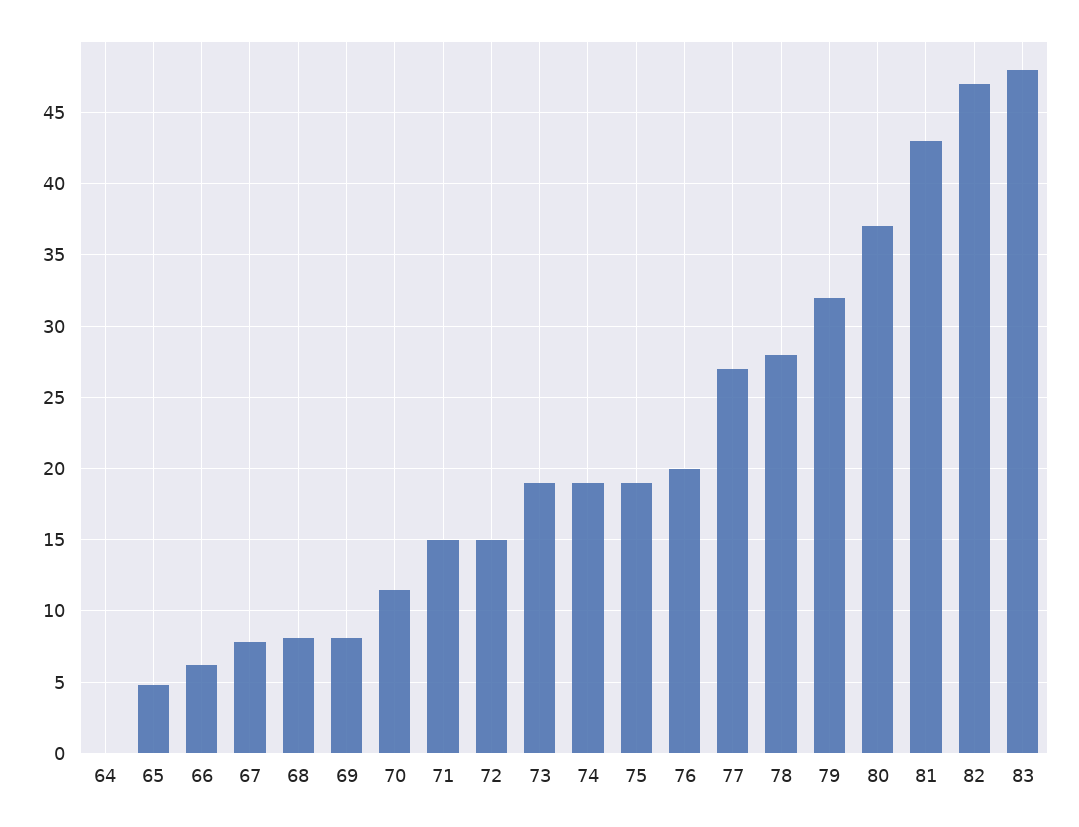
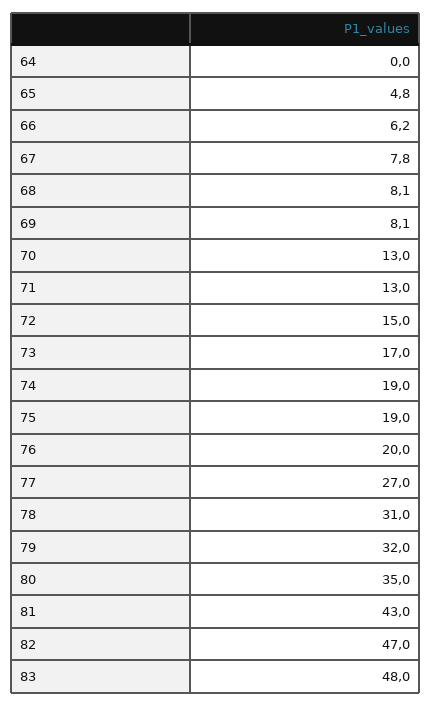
70: 11.5 -> 13
71: 15 -> 13
73: 19 -> 17
78: 28 -> 31
80: 37 -> 35

